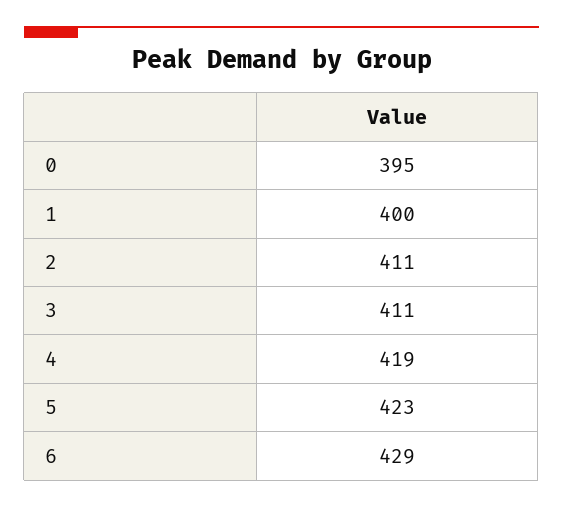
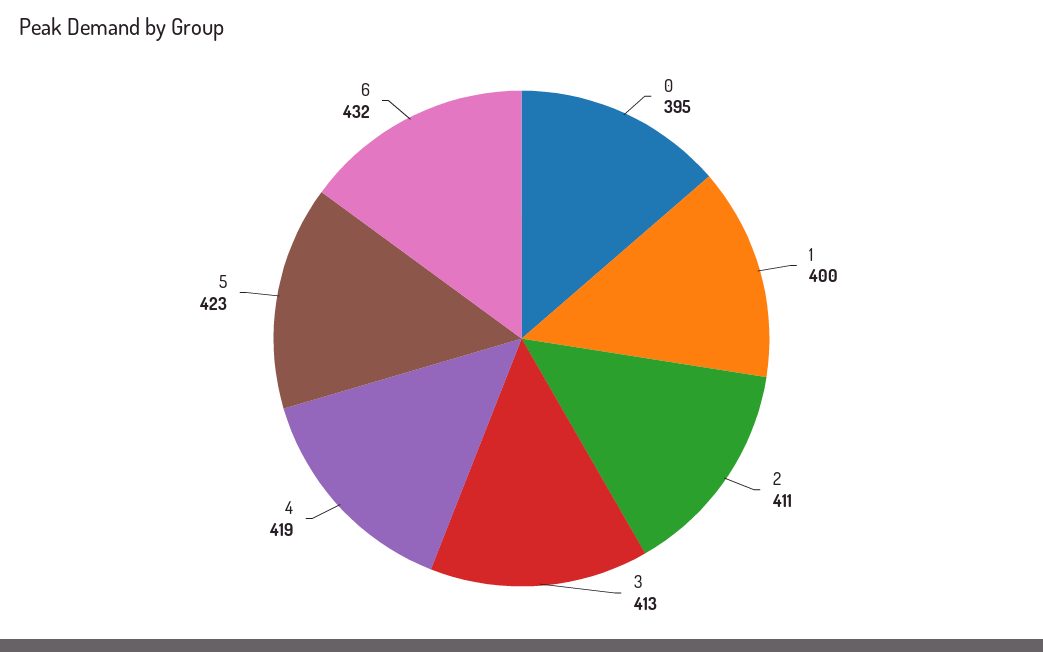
3: 411 -> 413
6: 429 -> 432

